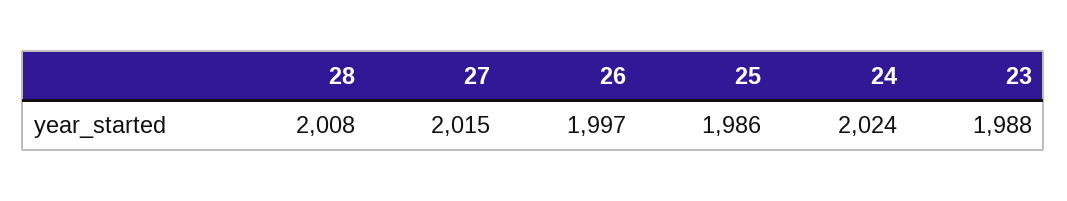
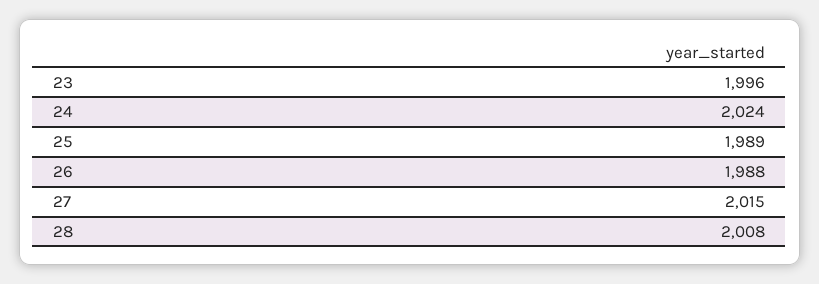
26: 1997 -> 1988
25: 1986 -> 1989
23: 1988 -> 1996

